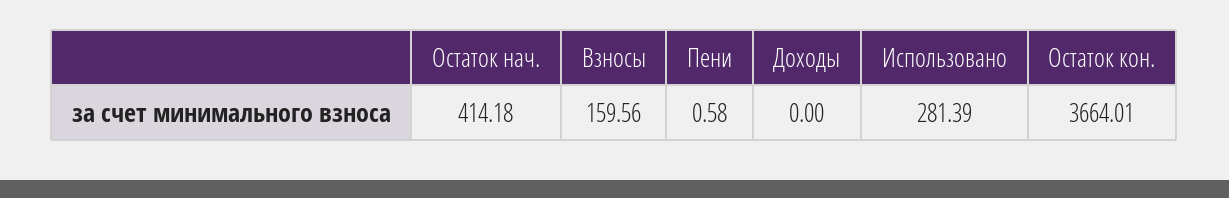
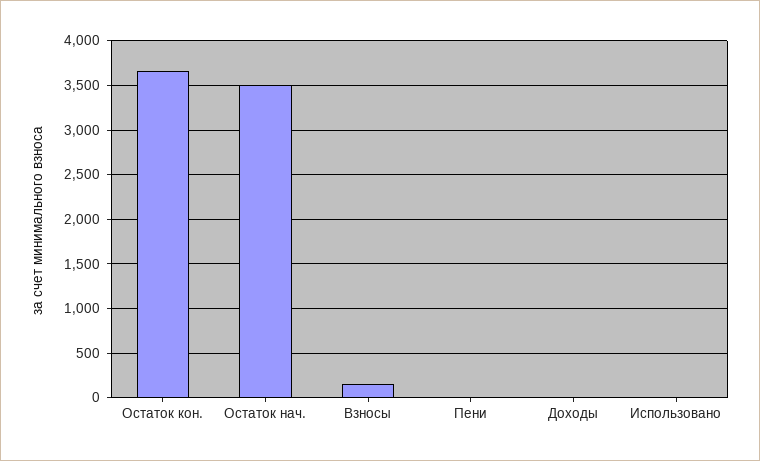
Остаток нач.: 414.18 -> 3500
Использовано: 281.39 -> 0

